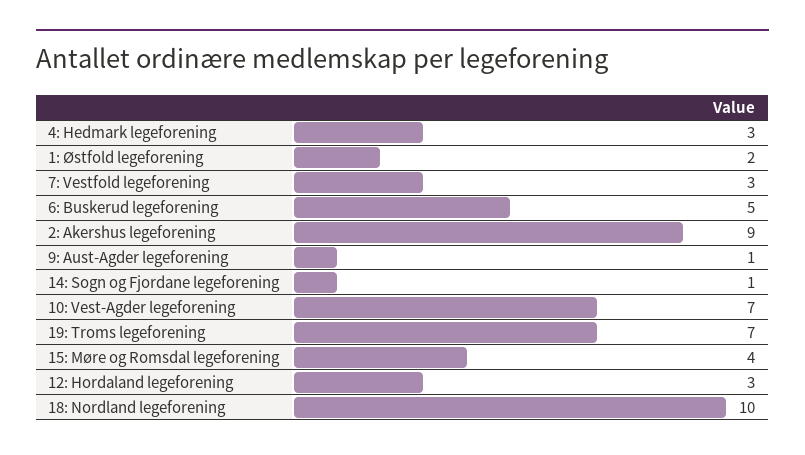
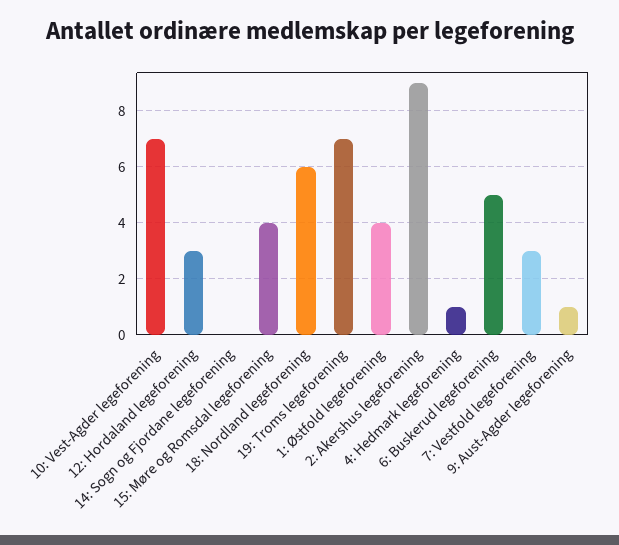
4: Hedmark legeforening: 3 -> 1
1: Østfold legeforening: 2 -> 4
14: Sogn og Fjordane legeforening: 1 -> 0
18: Nordland legeforening: 10 -> 6

